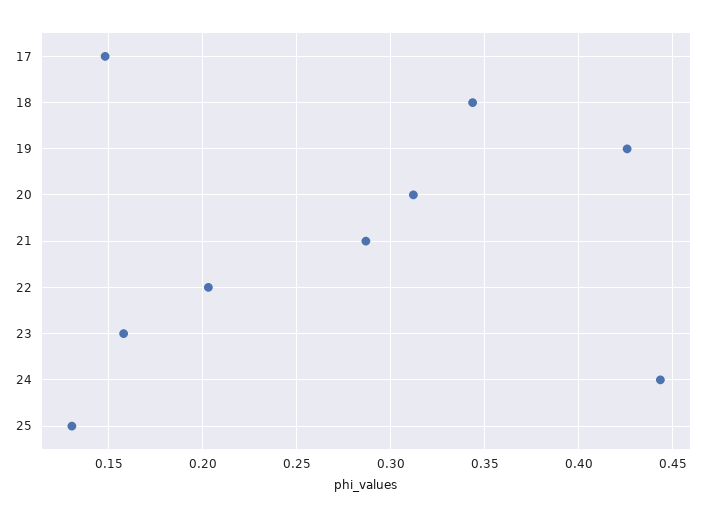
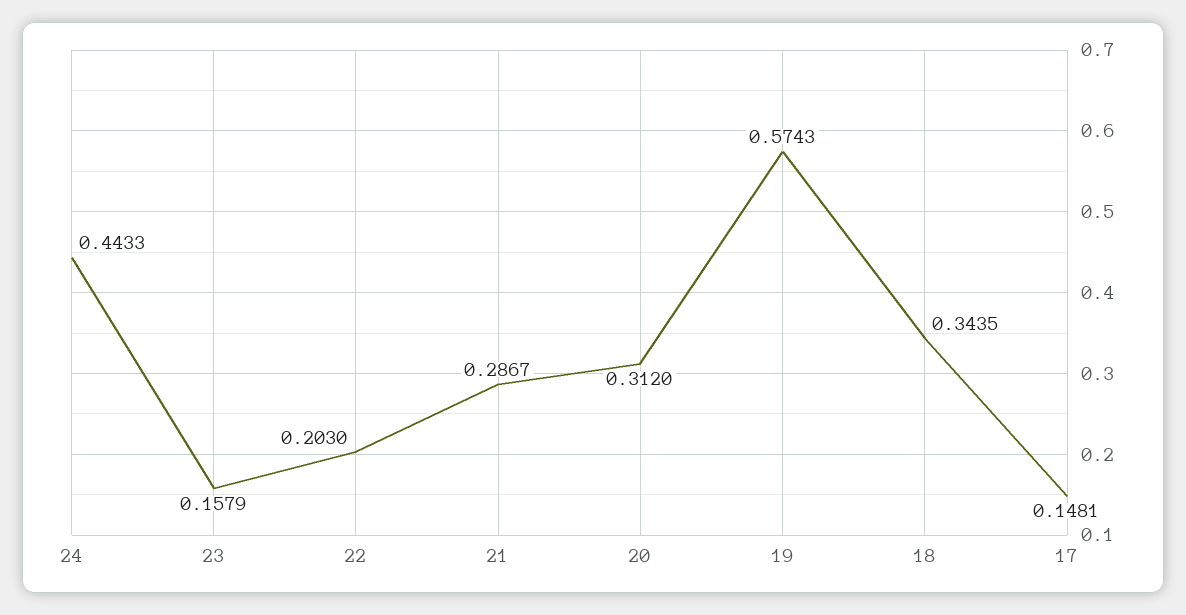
19: 0.425 -> 0.5743
25: 0.13 -> none

